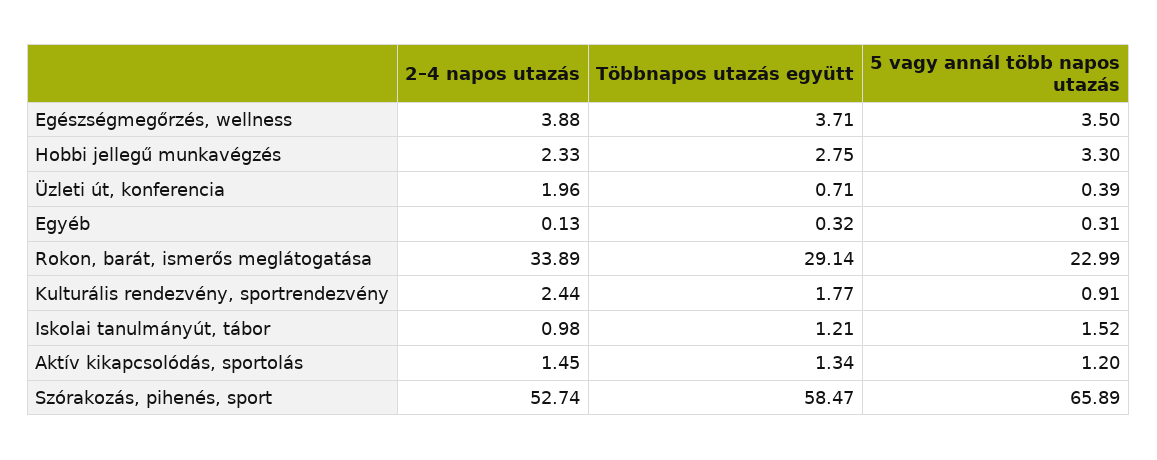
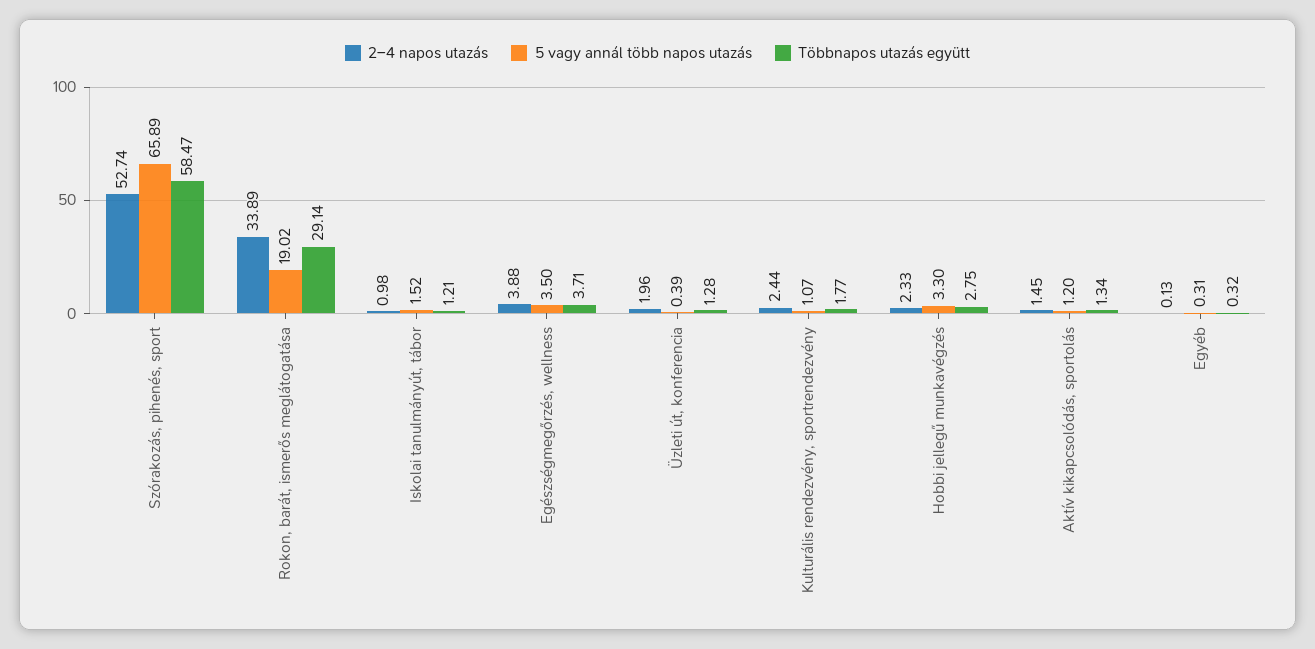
Többnapos utazás együtt, Üzleti út, konferencia: 0.71 -> 1.28
5 vagy annál több napos utazás, Rokon, barát, ismerős meglátogatása: 22.99 -> 19.02
5 vagy annál több napos utazás, Kulturális rendezvény, sportrendezvény: 0.91 -> 1.07

